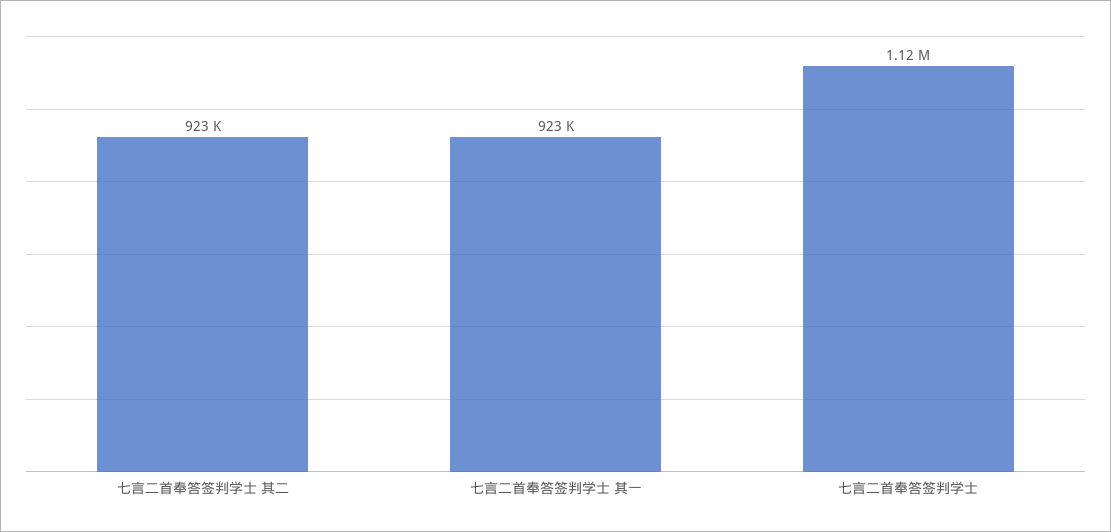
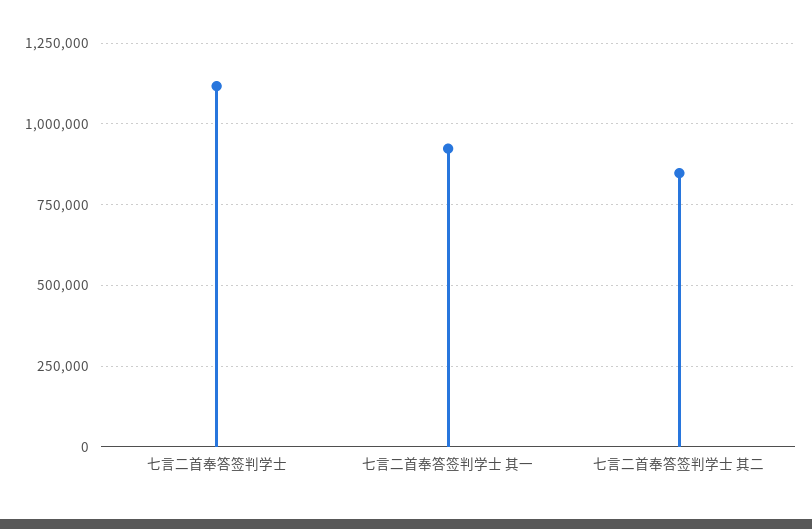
七言二首奉答签判学士 其二: 923000 -> 850000

